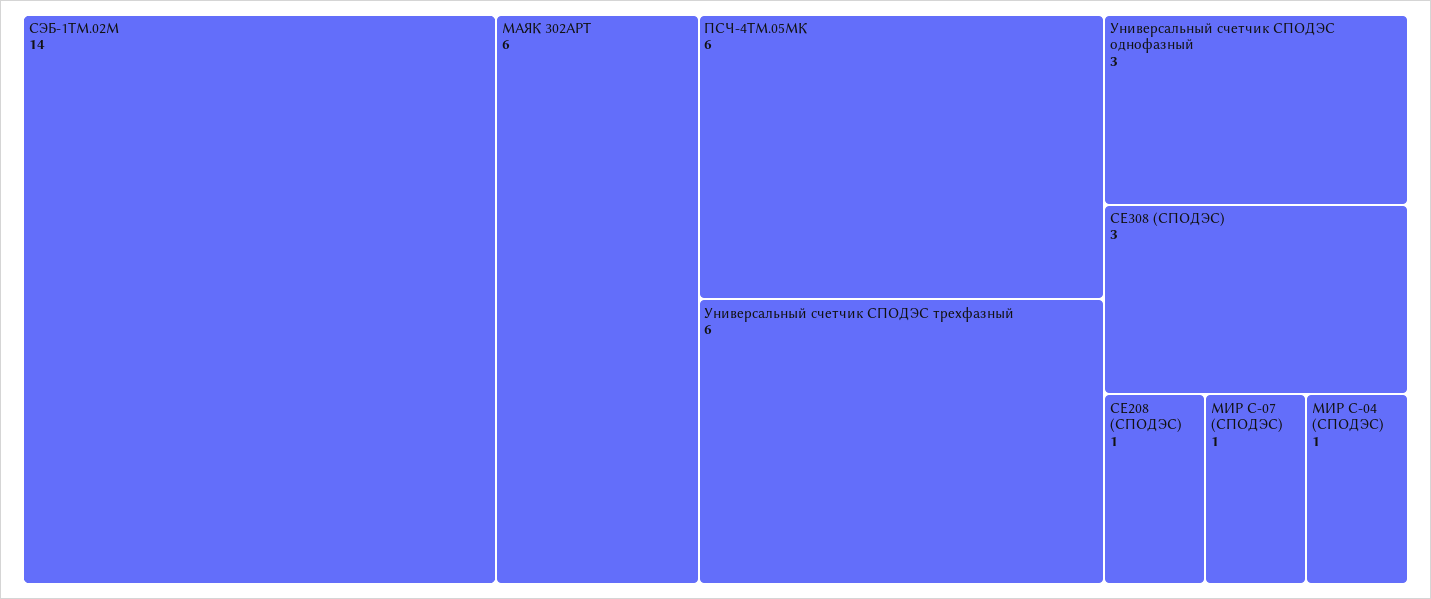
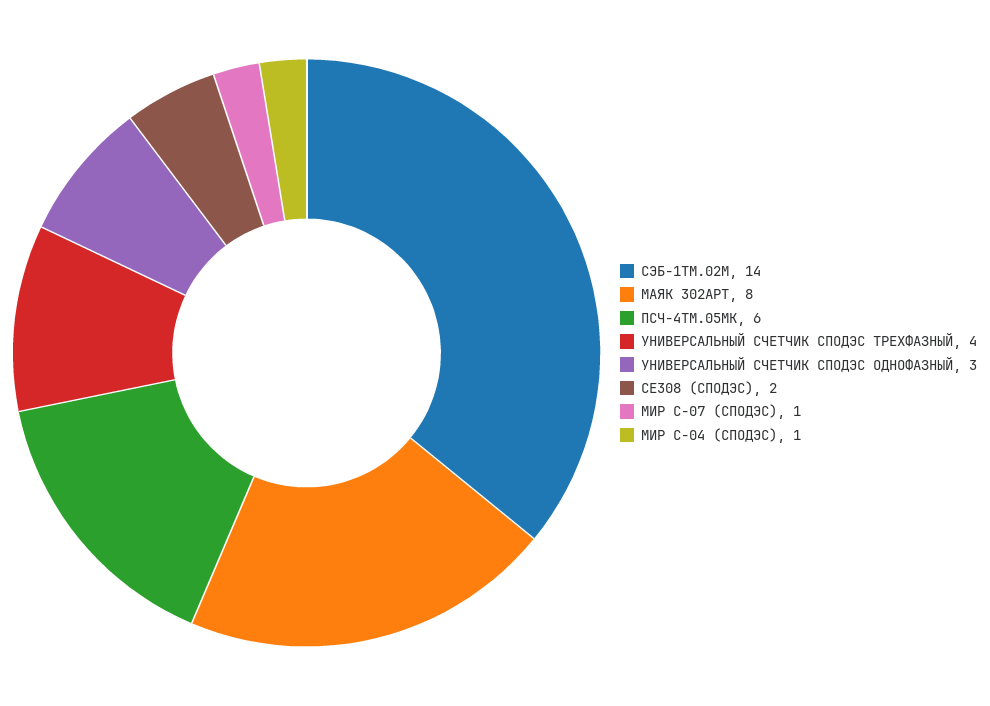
МАЯК 302АРТ: 6 -> 8
Универсальный счетчик СПОДЭС трехфазный: 6 -> 4
СЕ308 (СПОДЭС): 3 -> 2
СЕ208 (СПОДЭС): 1 -> none

